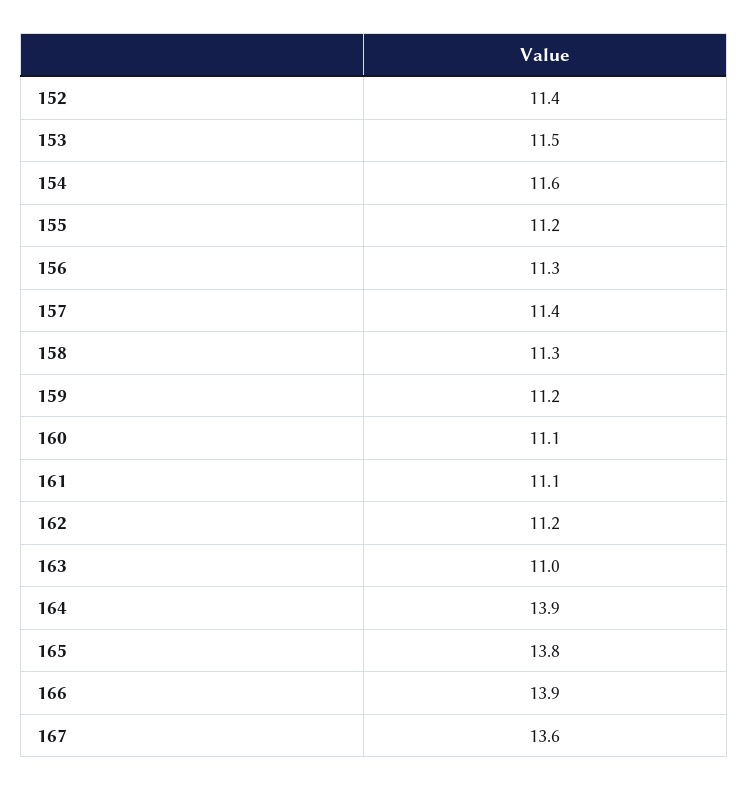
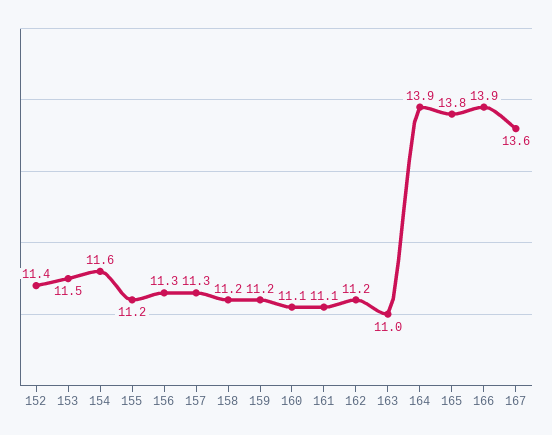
157: 11.4 -> 11.3
158: 11.3 -> 11.2

